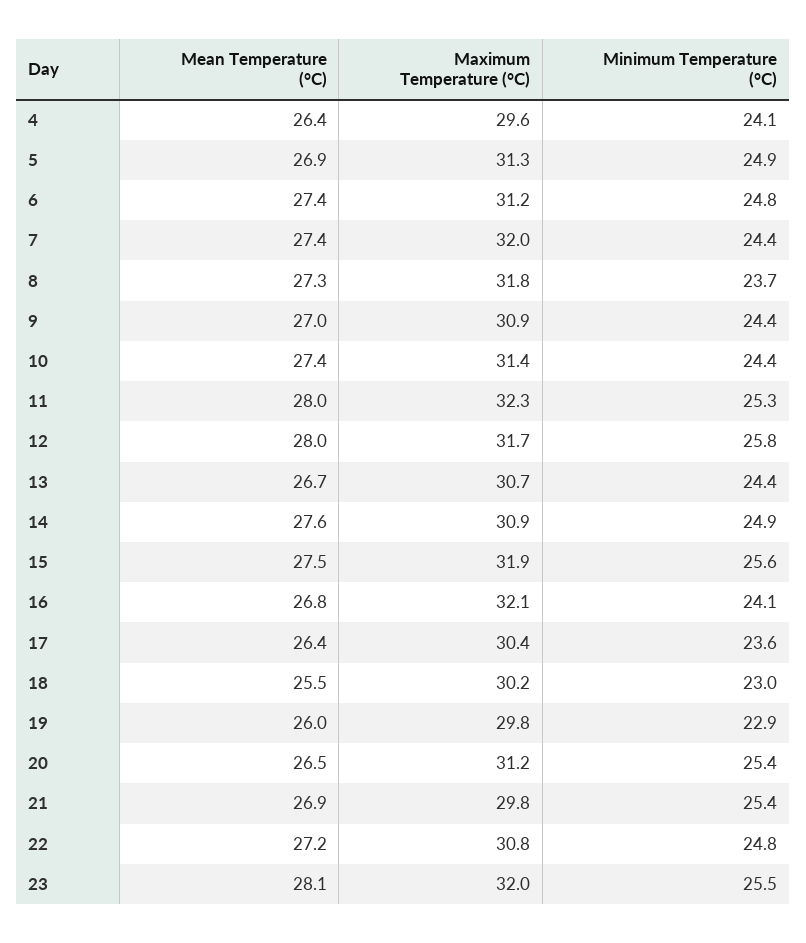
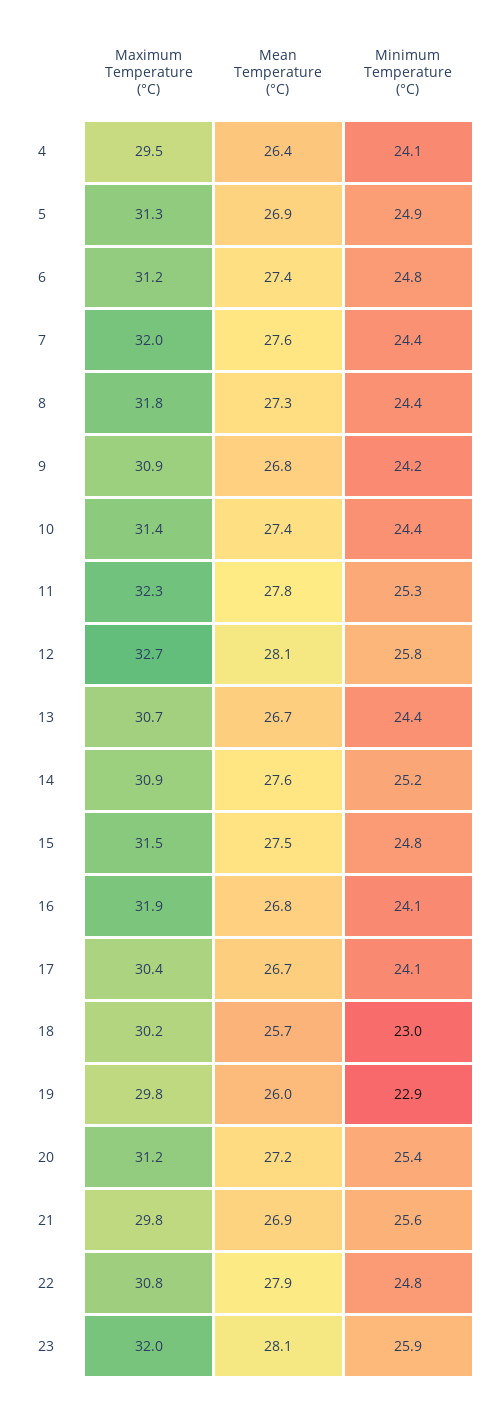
Maximum Temperature (°C), 4: 29.6 -> 29.5
Mean Temperature (°C), 7: 27.4 -> 27.6
Minimum Temperature (°C), 8: 23.7 -> 24.4
Mean Temperature (°C), 9: 27 -> 26.8
Minimum Temperature (°C), 9: 24.4 -> 24.2
Mean Temperature (°C), 11: 28 -> 27.8
Mean Temperature (°C), 12: 28 -> 28.1
Maximum Temperature (°C), 12: 31.7 -> 32.7
Minimum Temperature (°C), 14: 24.9 -> 25.2
Maximum Temperature (°C), 15: 31.9 -> 31.5
Minimum Temperature (°C), 15: 25.6 -> 24.8
Maximum Temperature (°C), 16: 32.1 -> 31.9
Mean Temperature (°C), 17: 26.4 -> 26.7
Minimum Temperature (°C), 17: 23.6 -> 24.1
Mean Temperature (°C), 18: 25.5 -> 25.7
Mean Temperature (°C), 20: 26.5 -> 27.2
Minimum Temperature (°C), 21: 25.4 -> 25.6
Mean Temperature (°C), 22: 27.2 -> 27.9
Minimum Temperature (°C), 23: 25.5 -> 25.9

